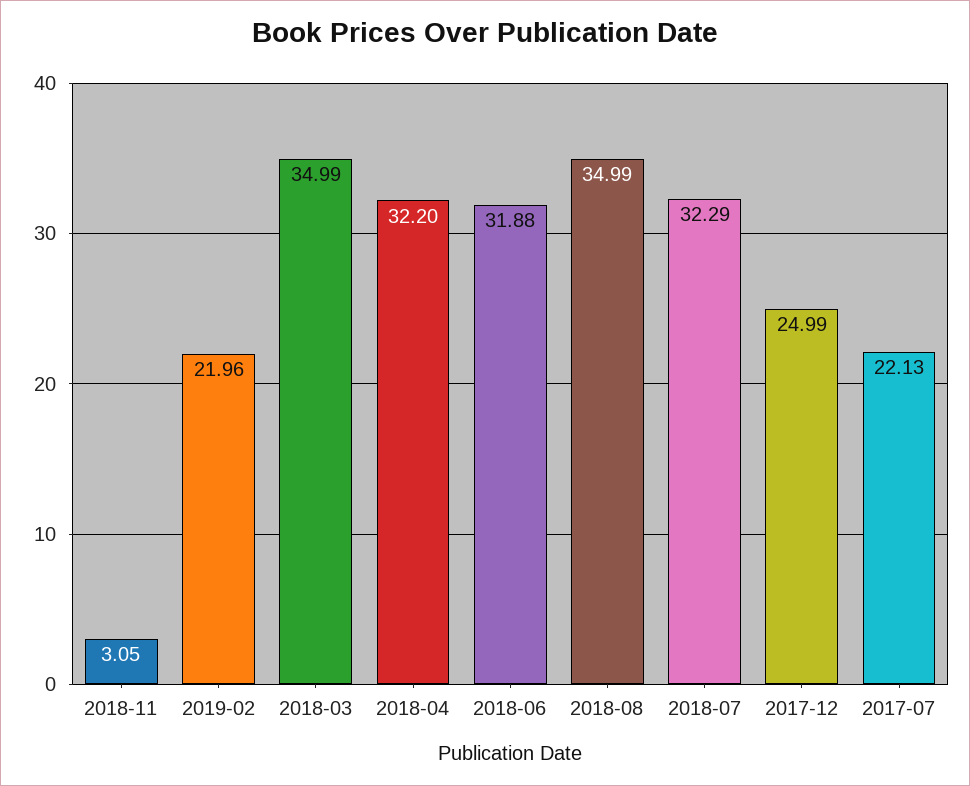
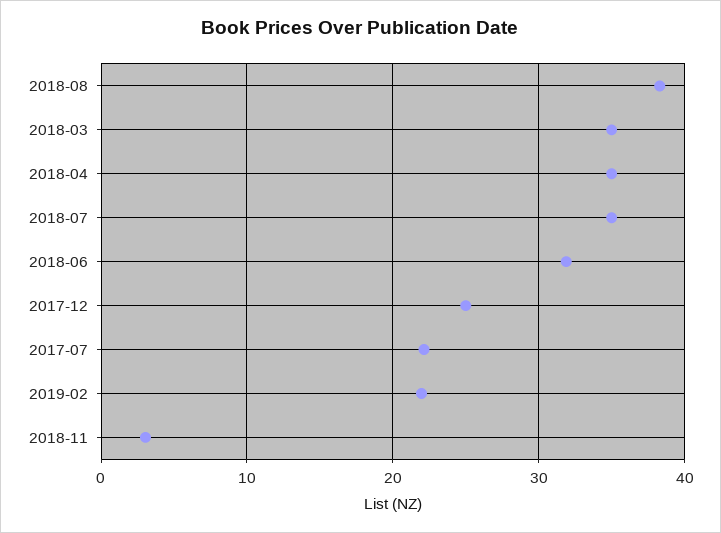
2018-04: 32.2 -> 35
2018-08: 34.99 -> 38
2018-07: 32.29 -> 35

